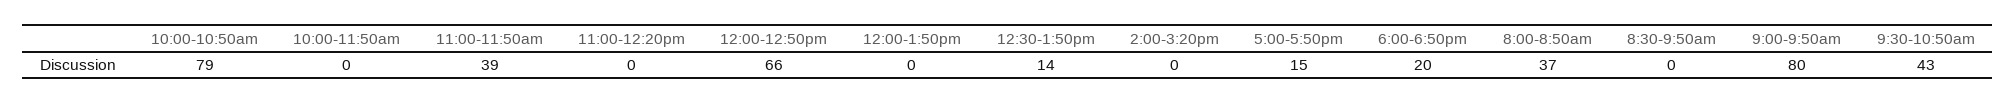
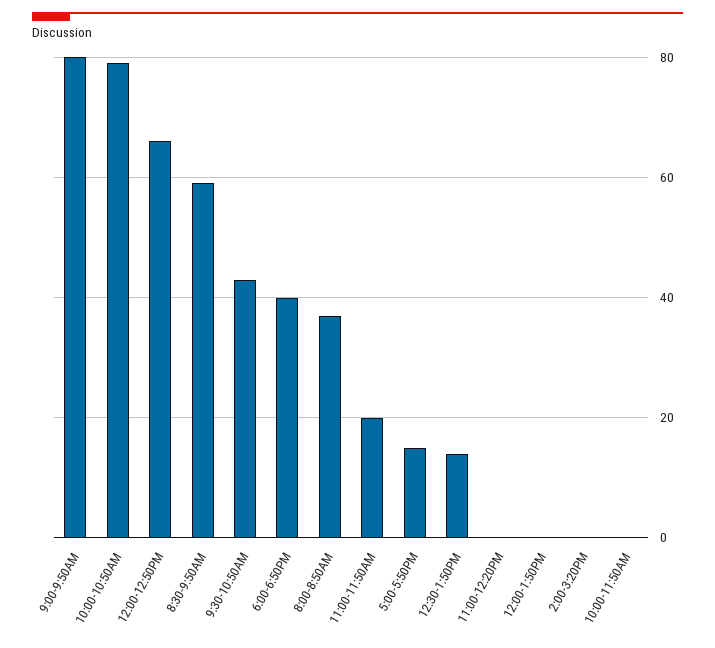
11:00-11:50am: 39 -> 20
6:00-6:50pm: 20 -> 40
8:30-9:50am: 0 -> 60

